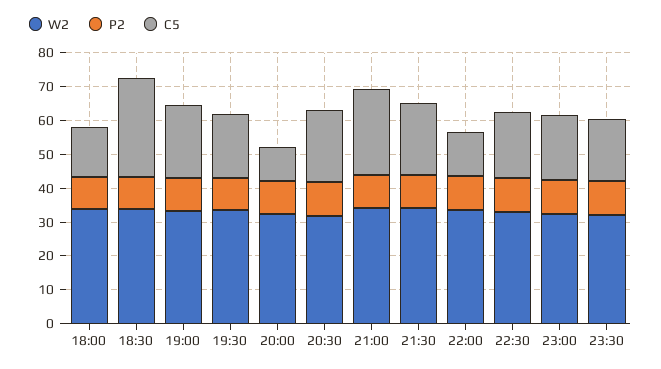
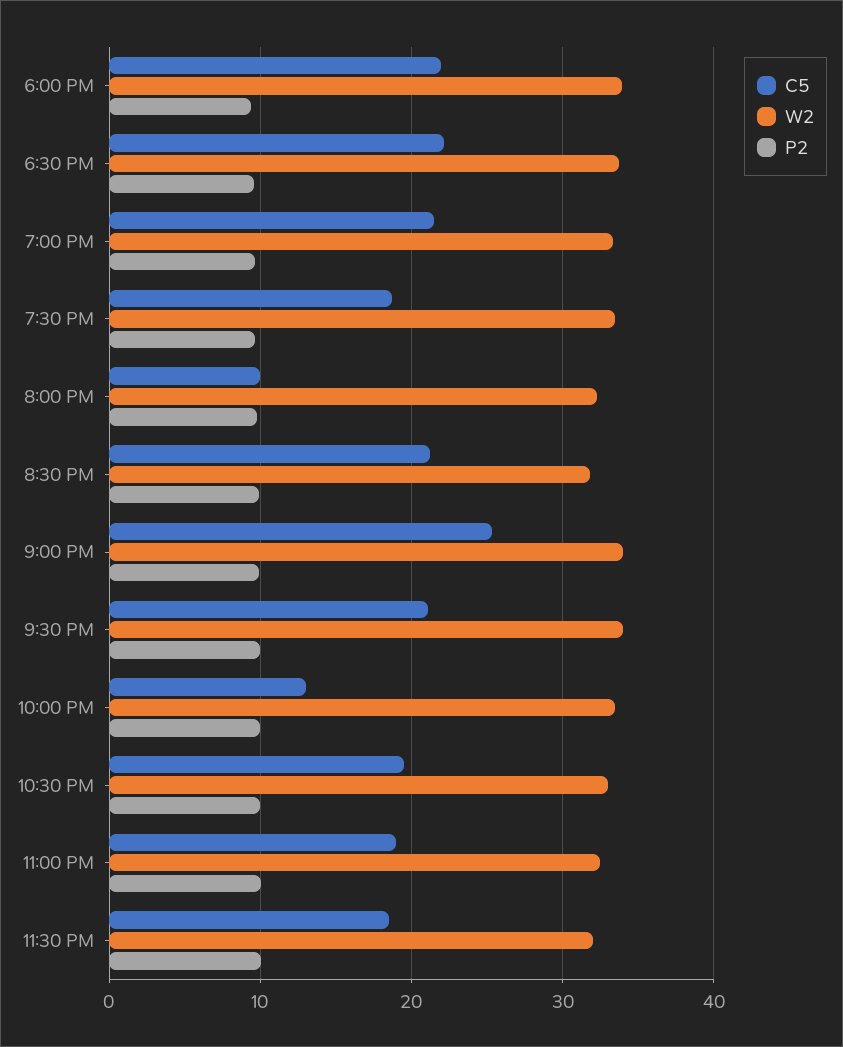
C5, 18:00: 15 -> 22
C5, 18:30: 30 -> 22

